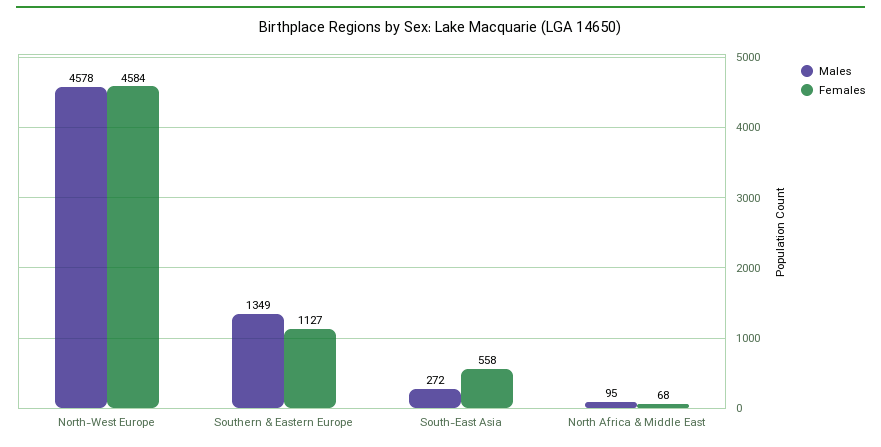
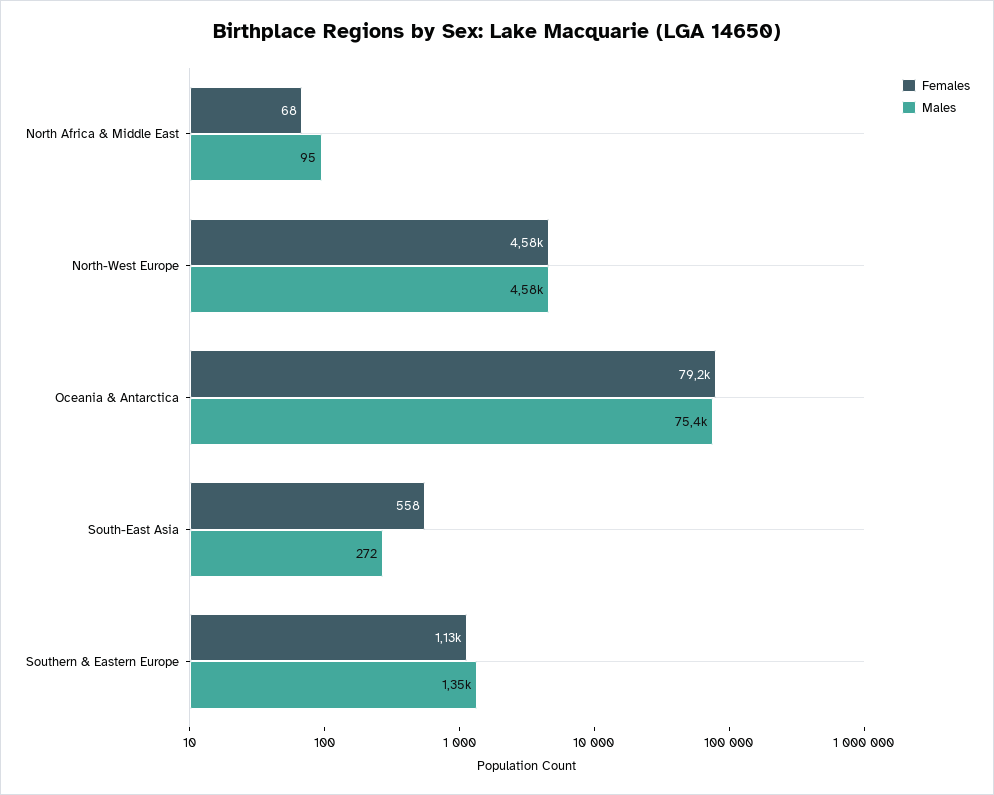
Females, Oceania & Antarctica: none -> 79200
Males, Oceania & Antarctica: none -> 75400

